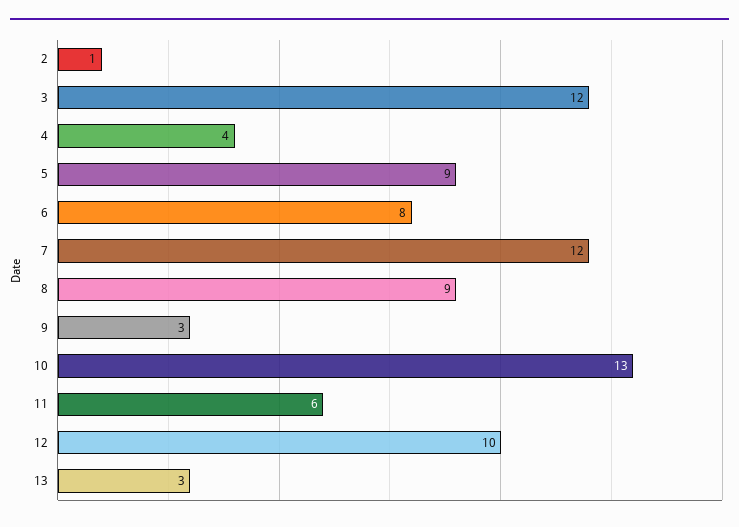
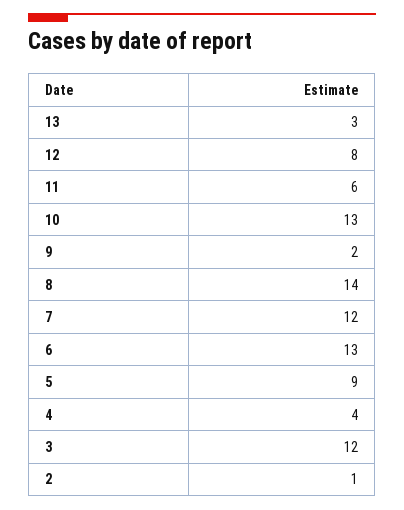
6: 8 -> 13
8: 9 -> 14
9: 3 -> 2
12: 10 -> 8

